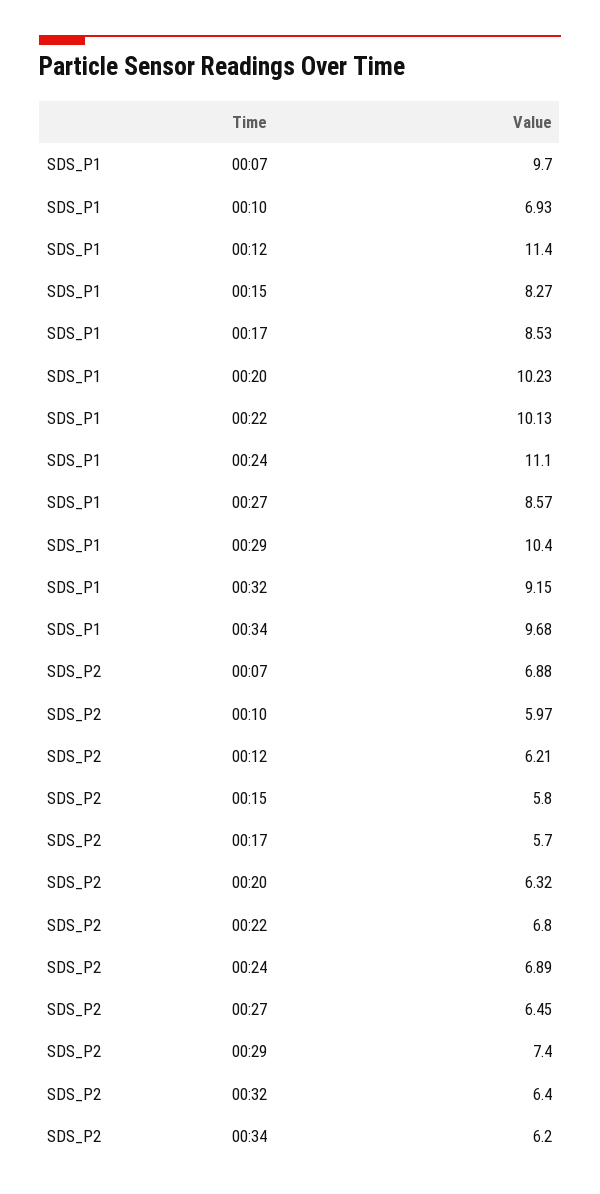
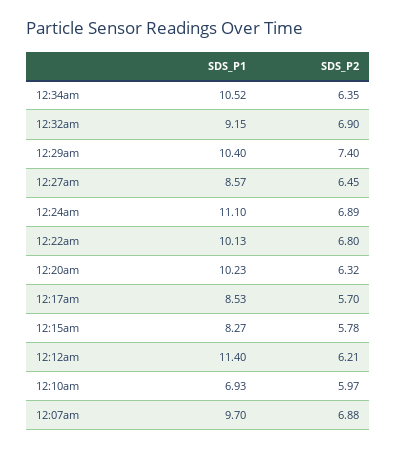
SDS_P1, 00:34: 9.68 -> 10.52
SDS_P2, 00:15: 5.8 -> 5.78
SDS_P2, 00:32: 6.4 -> 6.9
SDS_P2, 00:34: 6.2 -> 6.35

